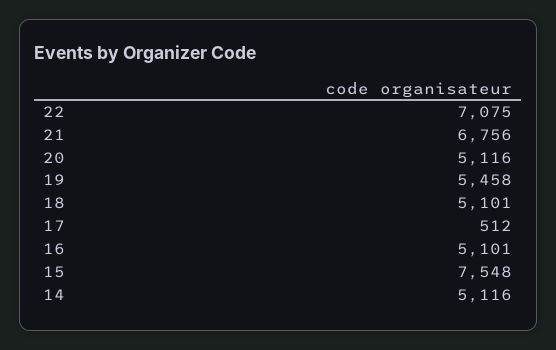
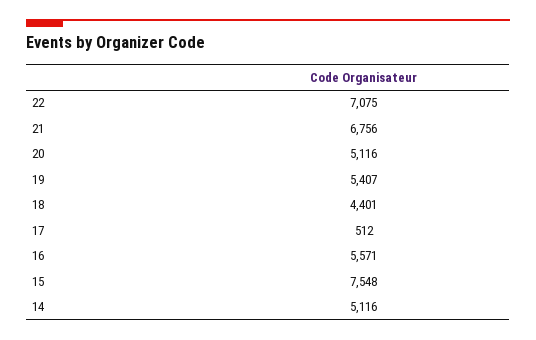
19: 5458 -> 5407
18: 5101 -> 4401
16: 5101 -> 5571

